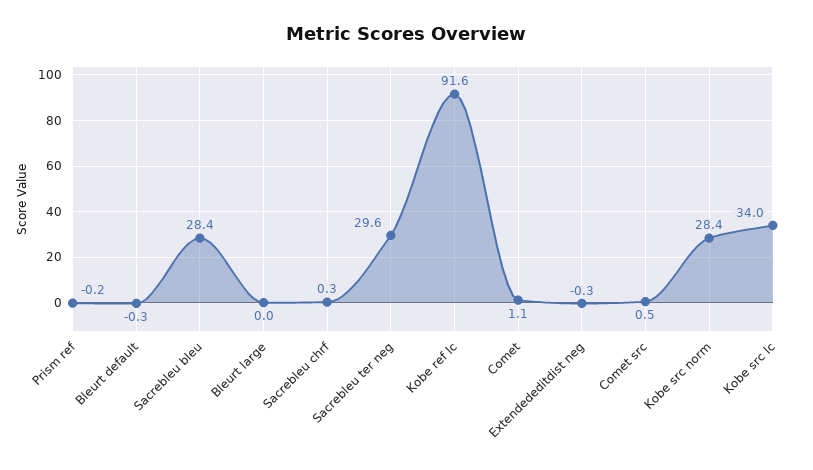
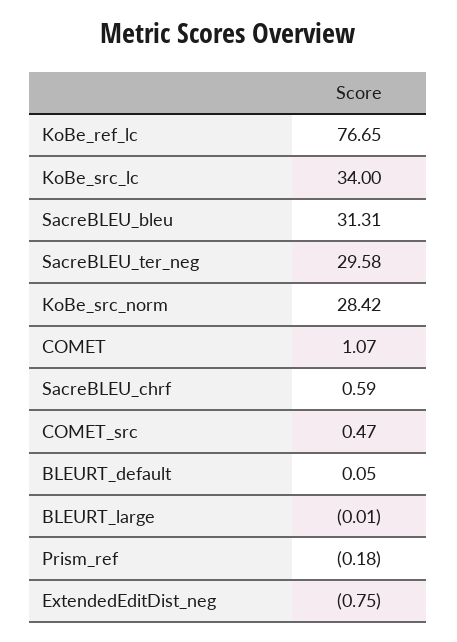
Bleurt default: -0.3 -> 0.05
Sacrebleu bleu: 28.4 -> 31.31
Sacrebleu chrf: 0.3 -> 0.59
Kobe ref lc: 91.6 -> 76.65
Extendededitdist neg: -0.3 -> -0.75

